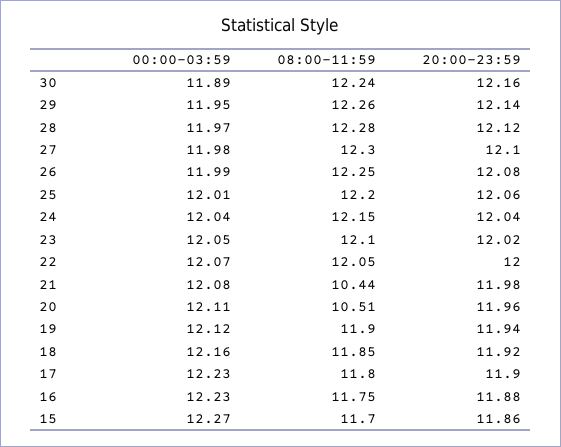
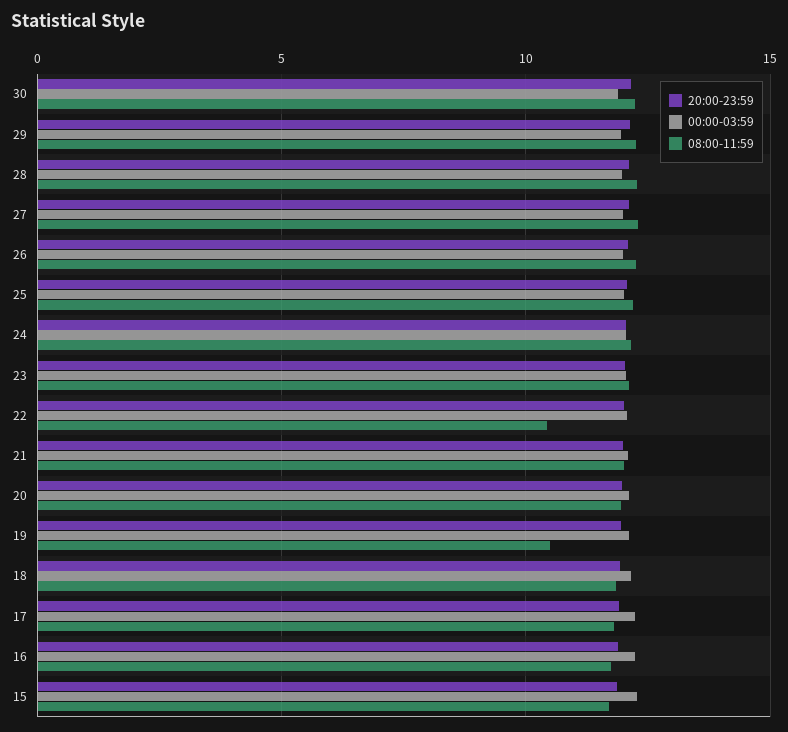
08:00-11:59, 22: 12.05 -> 10.5
08:00-11:59, 21: 10.44 -> 12
08:00-11:59, 20: 10.51 -> 12
08:00-11:59, 19: 11.9 -> 10.5

